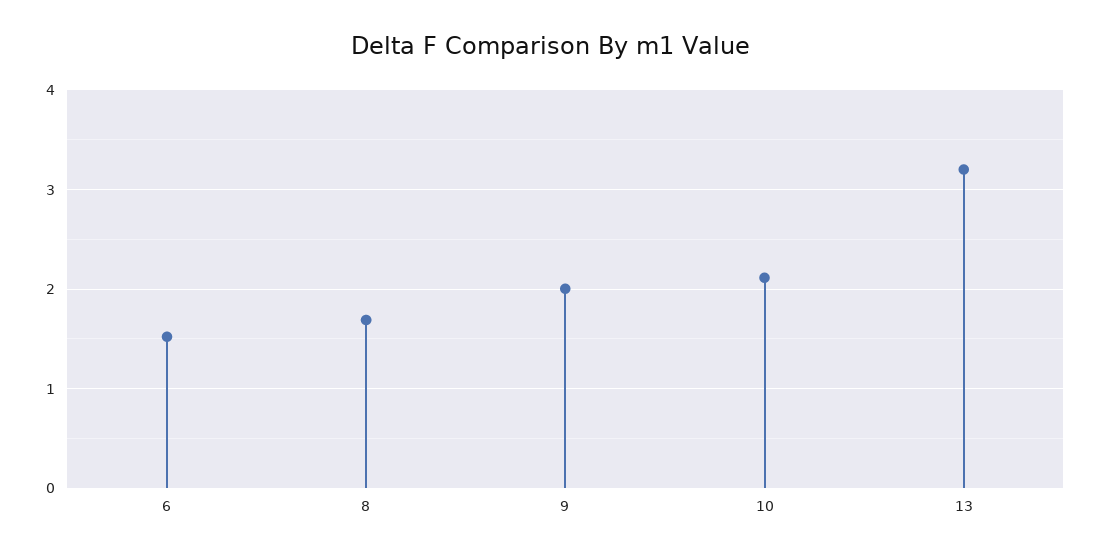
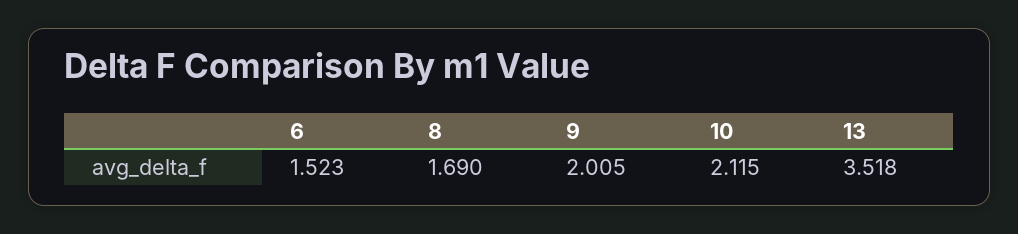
13: 3.2 -> 3.518

